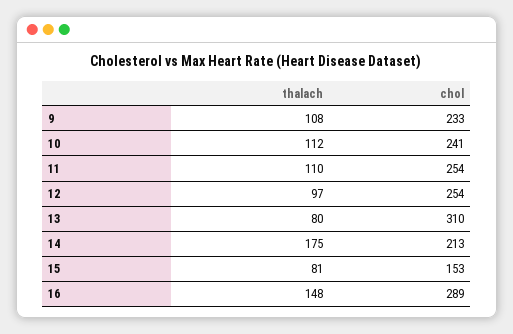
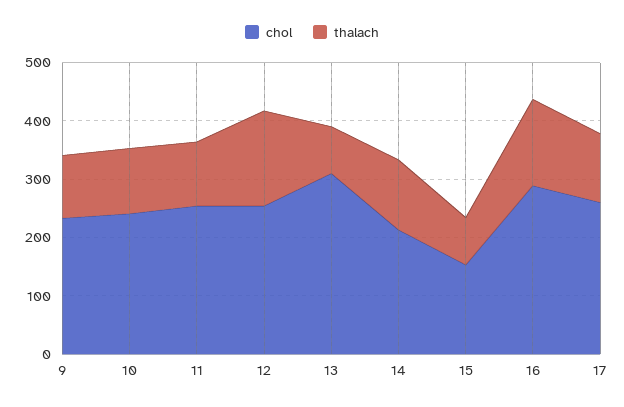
thalach, 12: 97 -> 160
thalach, 14: 175 -> 120
chol, 17: none -> 260
thalach, 17: none -> 120

